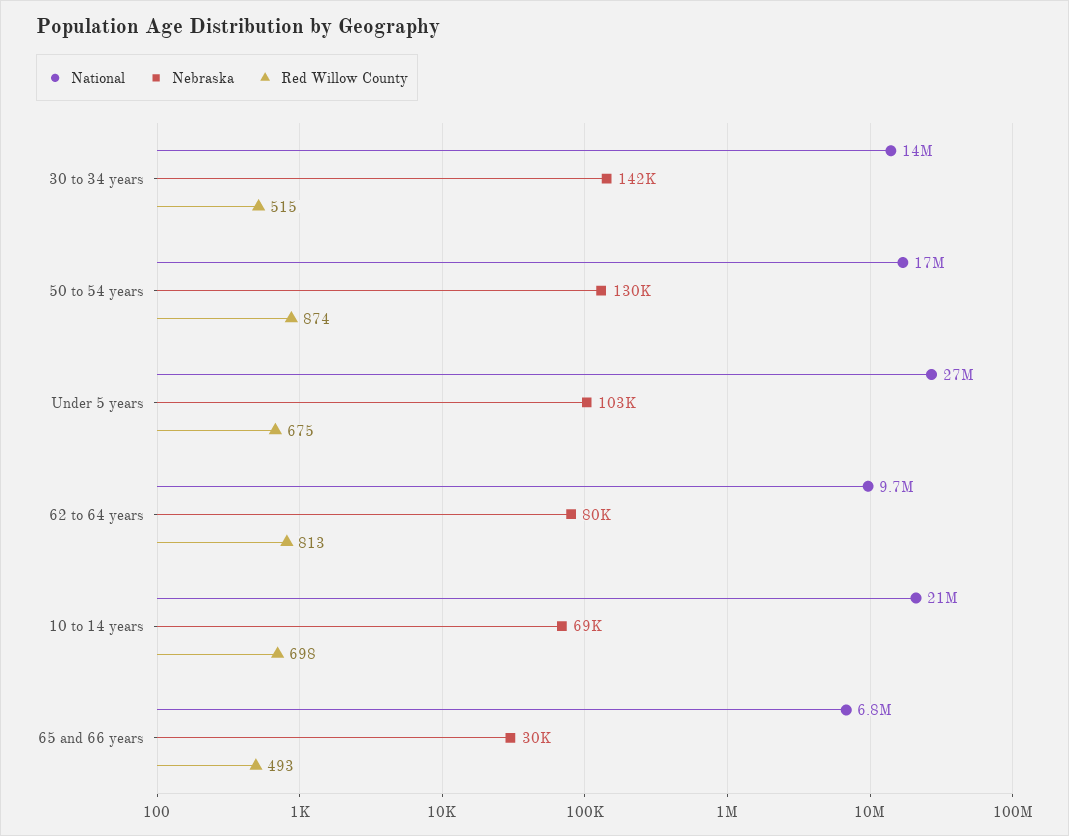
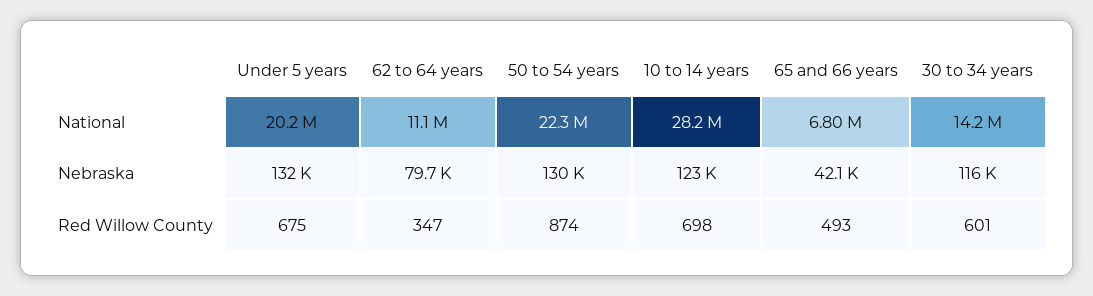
Nebraska, 30 to 34 years: 142000 -> 116000
Red Willow County, 30 to 34 years: 515 -> 601
National, 50 to 54 years: 17000000 -> 22300000
National, Under 5 years: 27000000 -> 20200000
Nebraska, Under 5 years: 103000 -> 132000
National, 62 to 64 years: 9700000 -> 11100000
Red Willow County, 62 to 64 years: 813 -> 347
National, 10 to 14 years: 21000000 -> 28200000
Nebraska, 10 to 14 years: 69000 -> 123000
Nebraska, 65 and 66 years: 30000 -> 42100

